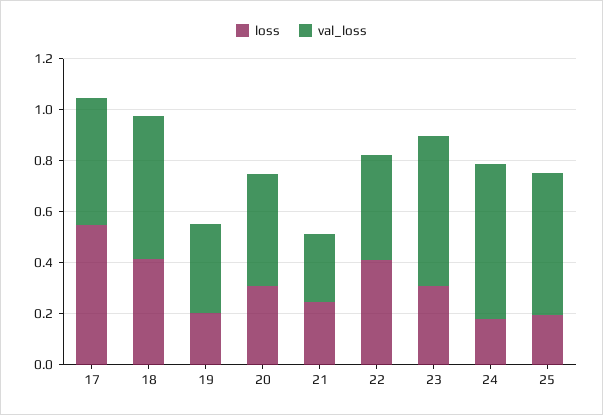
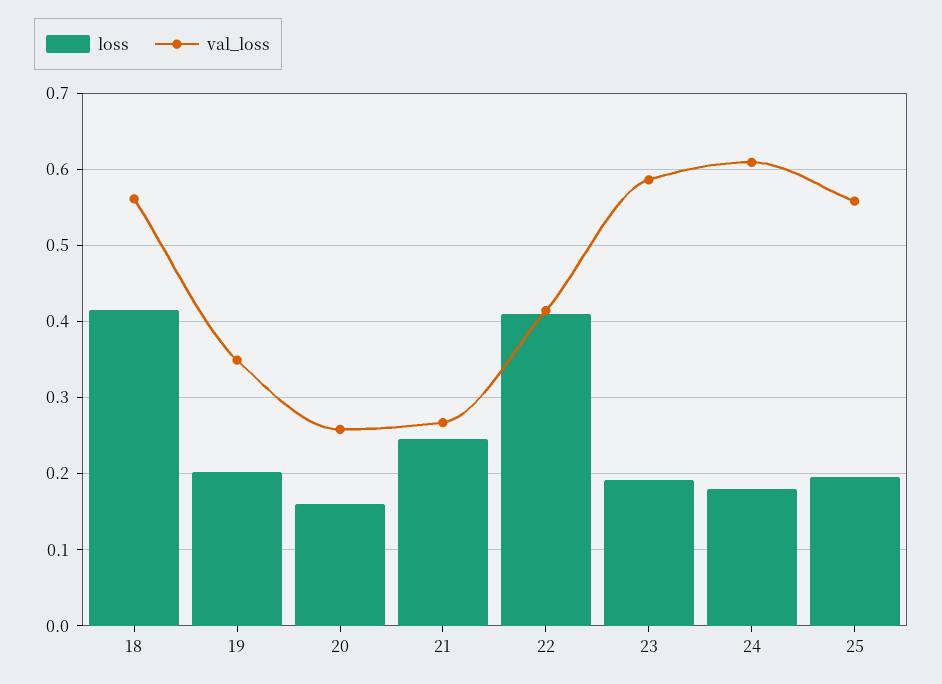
loss, 17: 0.55 -> none
val_loss, 17: 0.5 -> none
loss, 20: 0.3 -> 0.16
val_loss, 20: 0.45 -> 0.26
loss, 23: 0.3 -> 0.19

